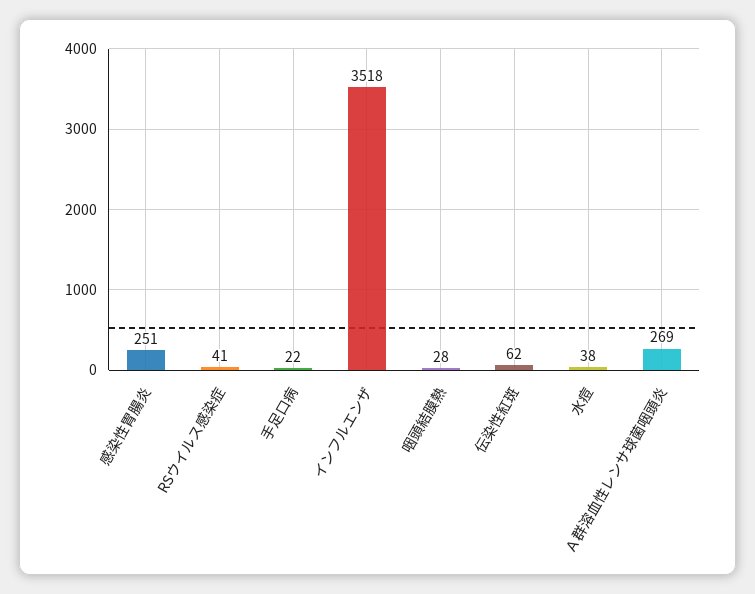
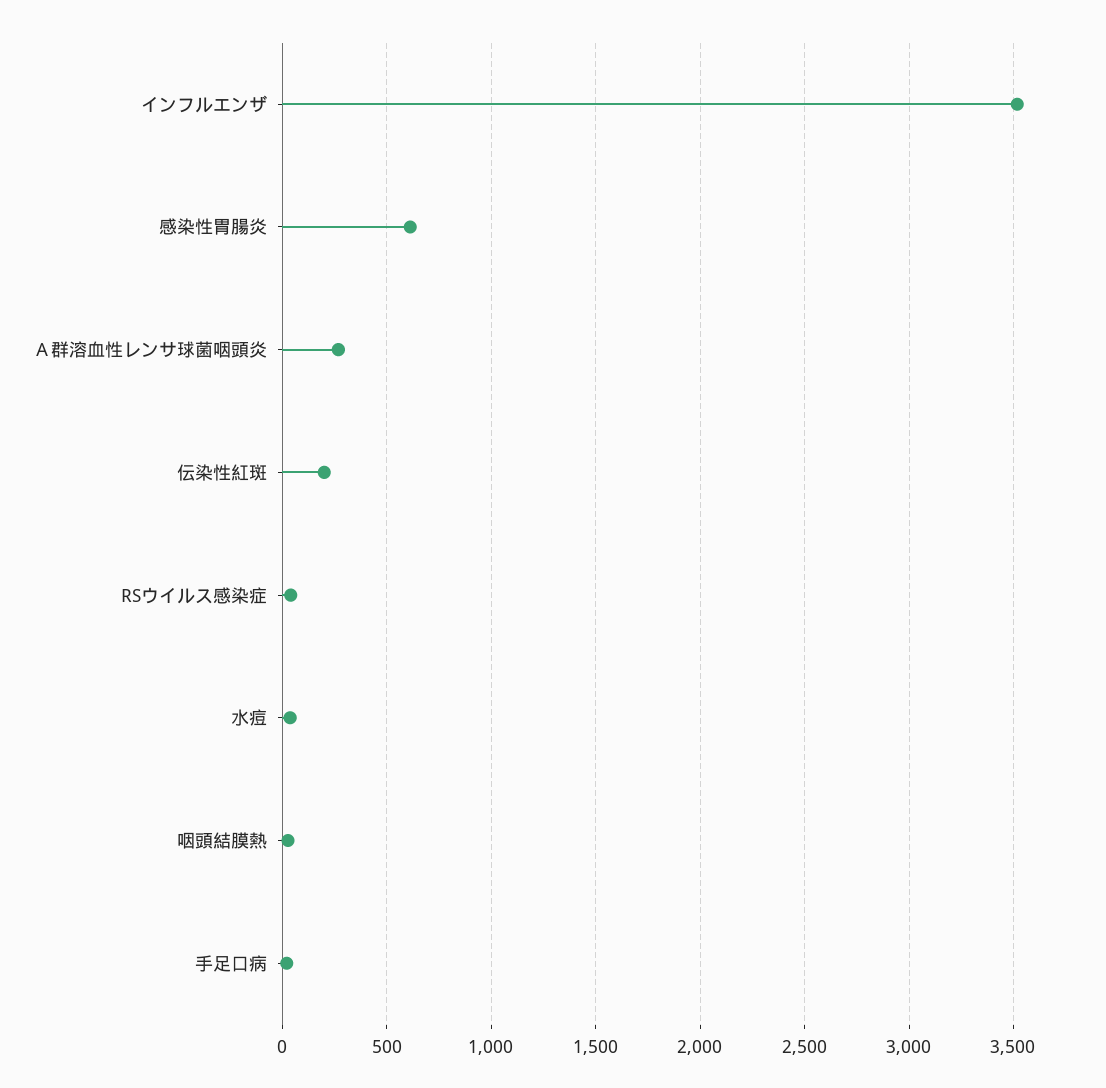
感染性胃腸炎: 251 -> 600
伝染性紅斑: 62 -> 200

